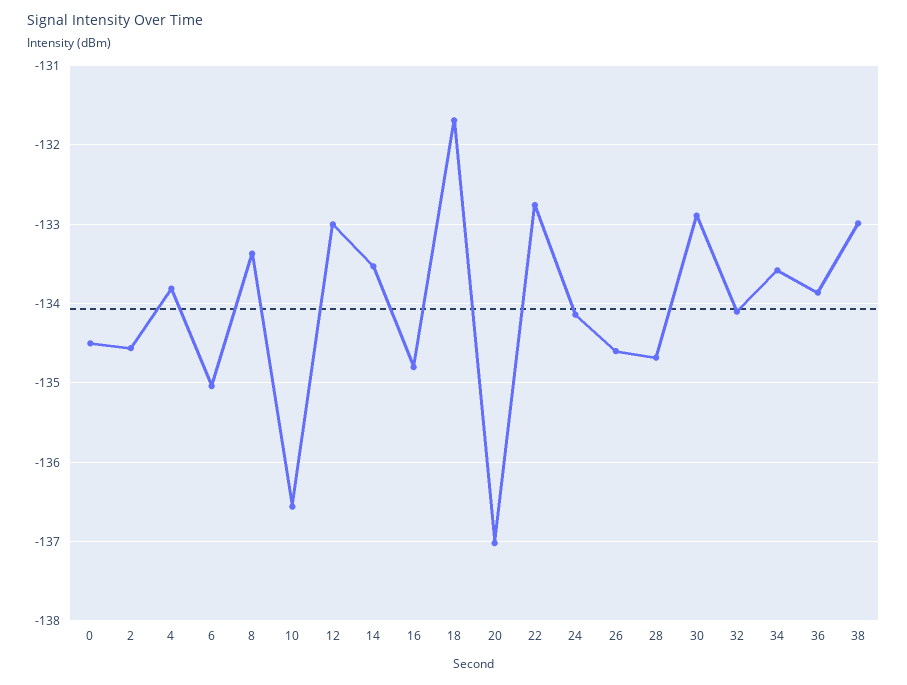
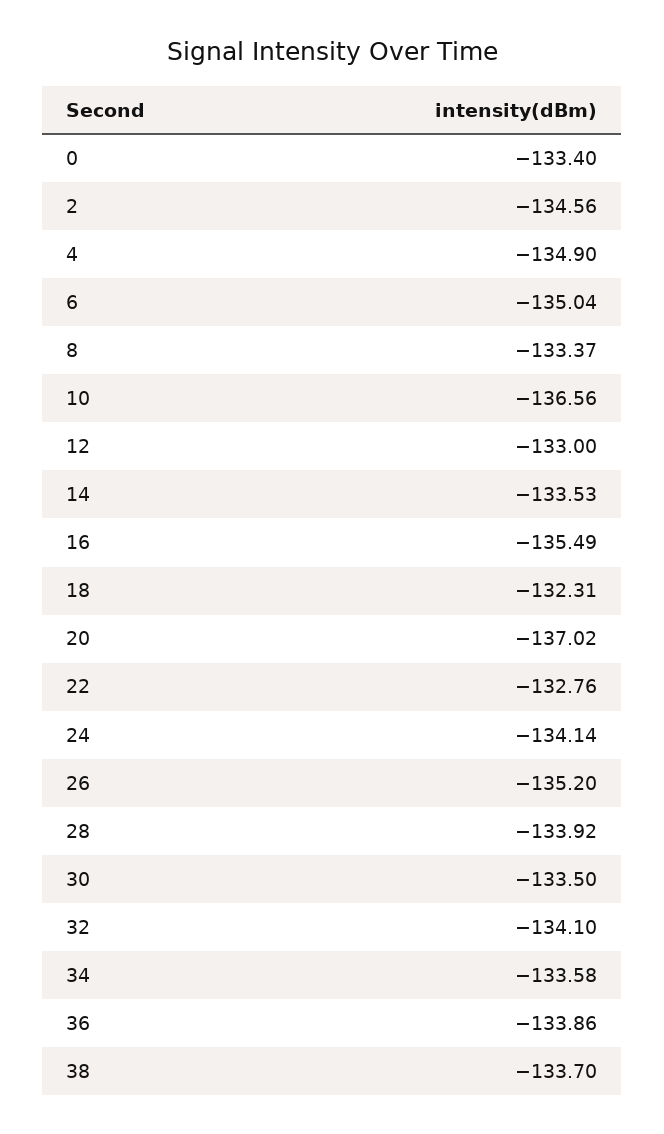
0: -134.5 -> -133.4
4: -133.8 -> -134.9
16: -134.8 -> -135.49
18: -131.7 -> -132.31
26: -134.6 -> -135.2
28: -134.7 -> -133.92
30: -132.9 -> -133.5
38: -133 -> -133.7

